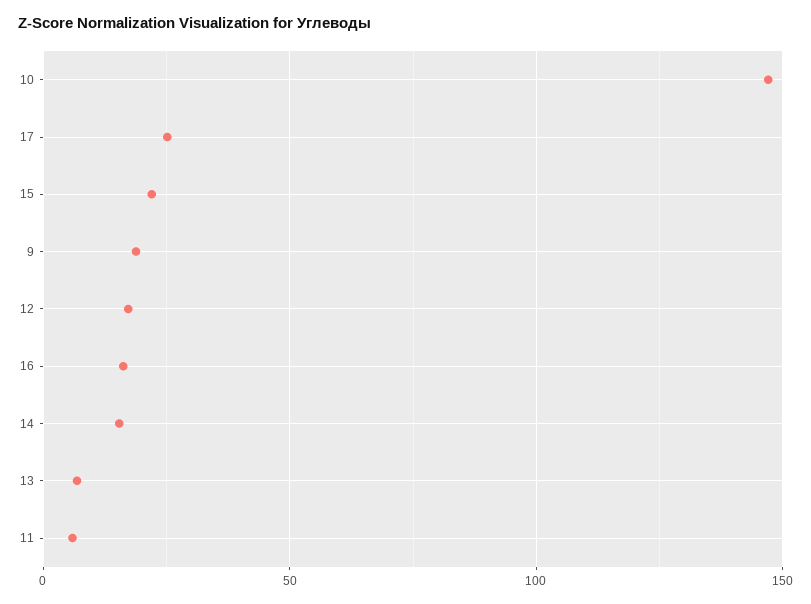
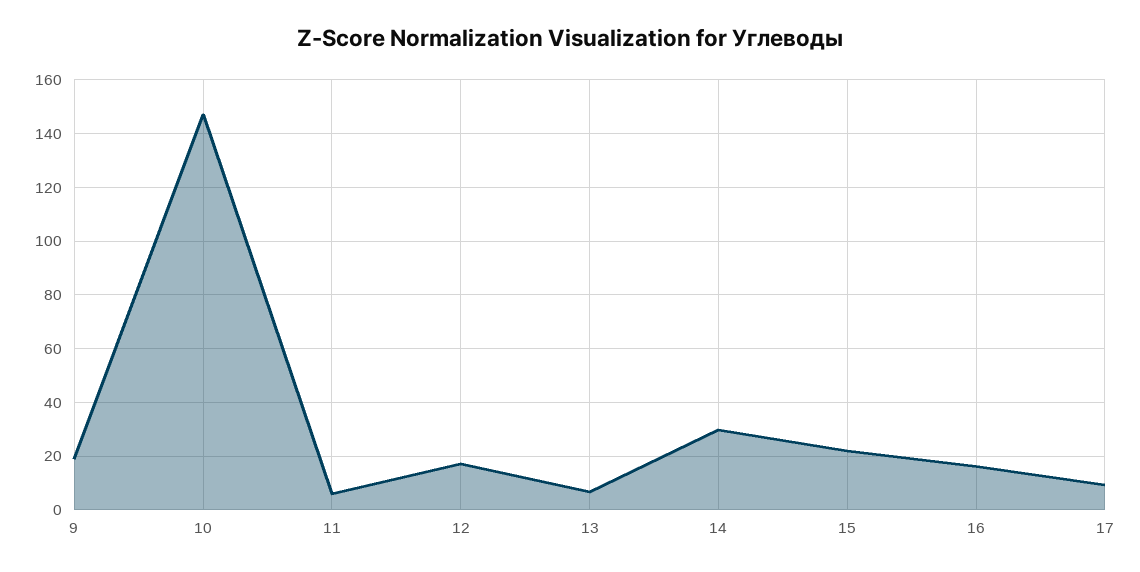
17: 25 -> 10
14: 15 -> 30

